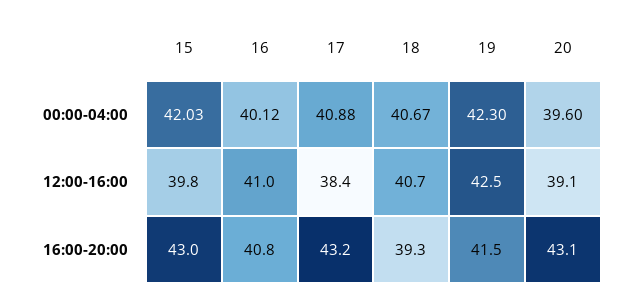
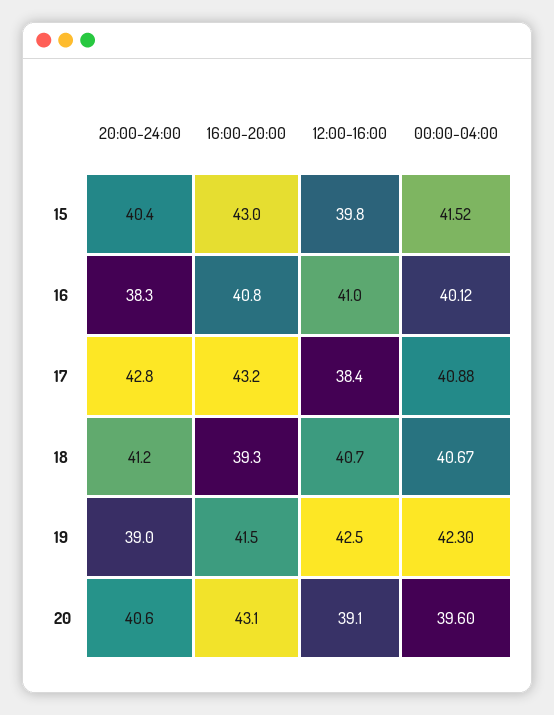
15, 00:00-04:00: 42.03 -> 41.52
15, 20:00-24:00: none -> 40.4
16, 20:00-24:00: none -> 38.3
17, 20:00-24:00: none -> 42.8
18, 20:00-24:00: none -> 41.2
19, 20:00-24:00: none -> 39
20, 20:00-24:00: none -> 40.6

